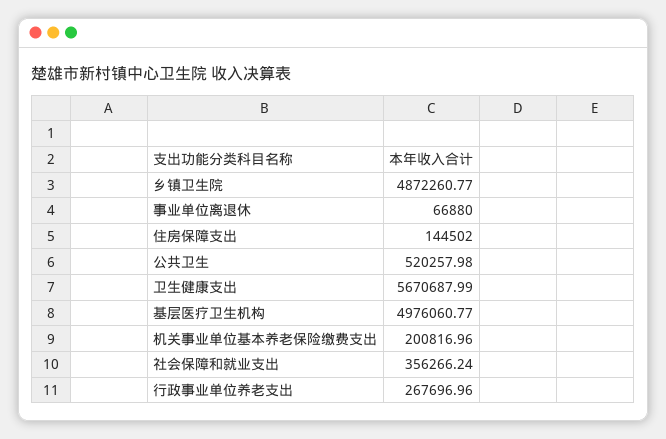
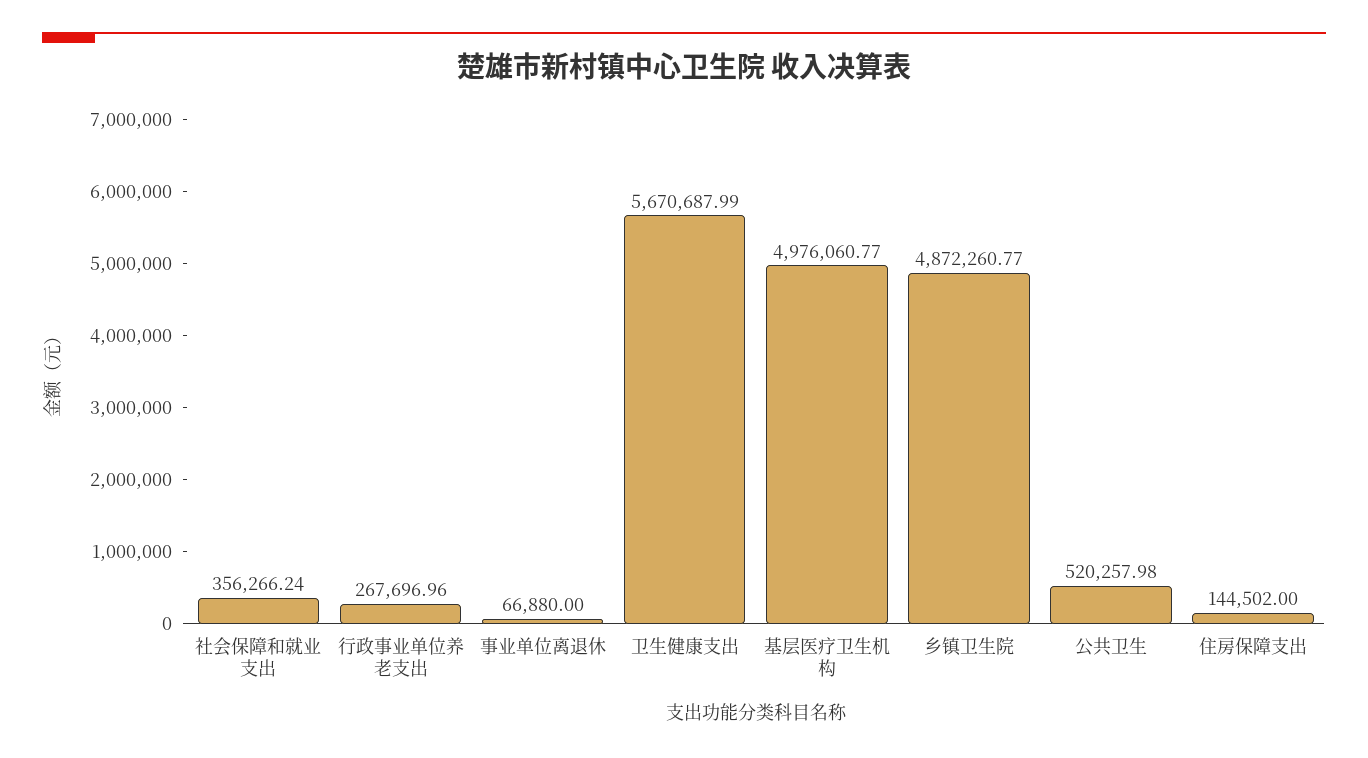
机关事业单位基本养老保险缴费支出: 200816.96 -> none

